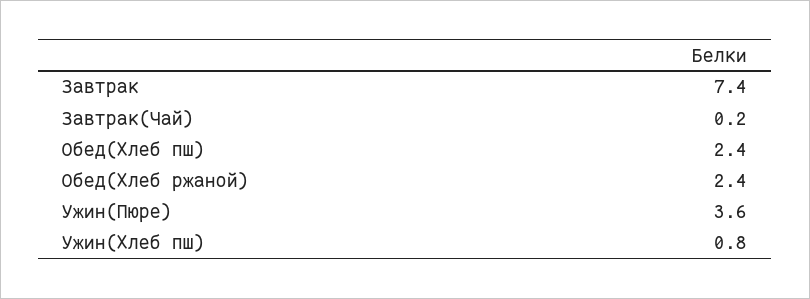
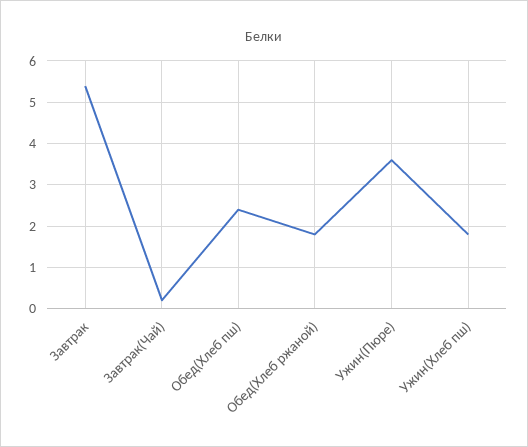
Завтрак: 7.4 -> 5.4
Обед(Хлеб ржаной): 2.4 -> 1.8
Ужин(Хлеб пш): 0.8 -> 1.8

